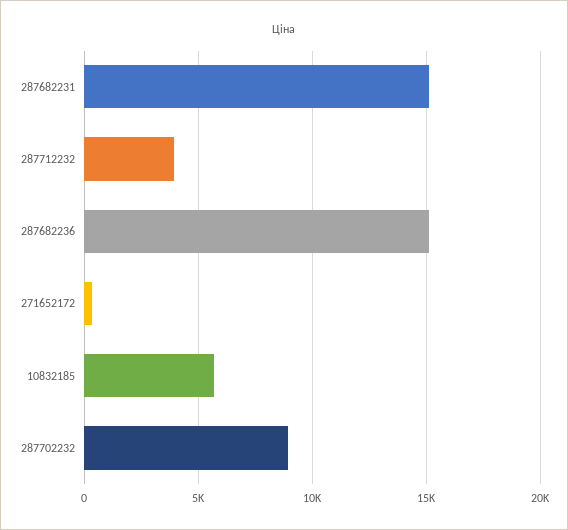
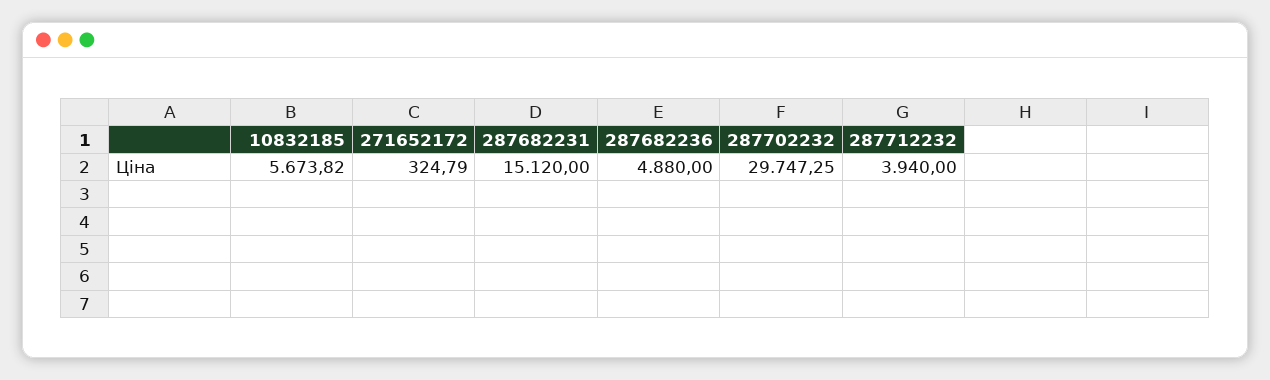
287682236: 15000 -> 4880
287702232: 9000 -> 29747.25

